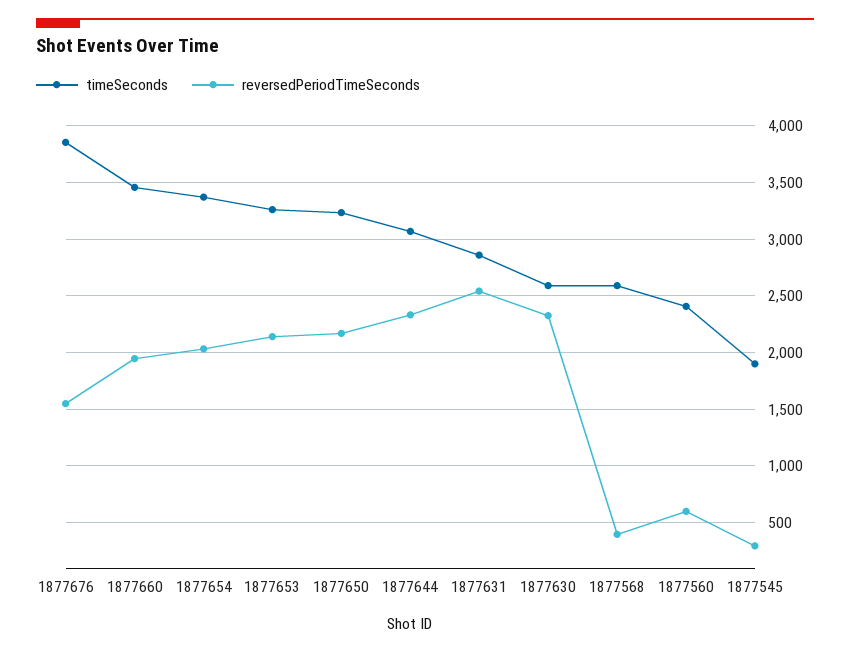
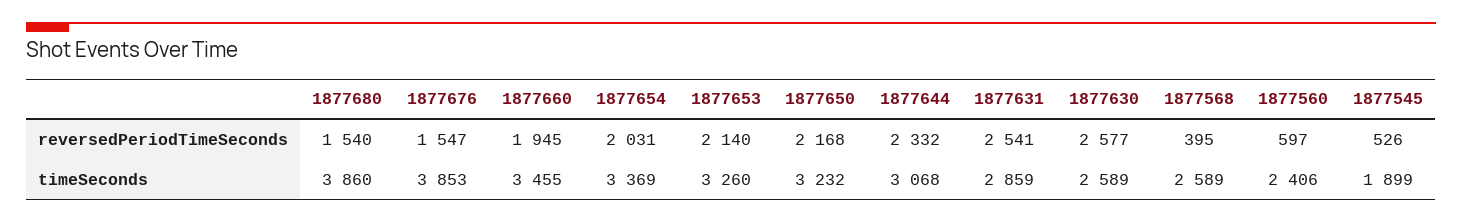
reversedPeriodTimeSeconds, 1877630: 2300 -> 2577
reversedPeriodTimeSeconds, 1877545: 300 -> 526
reversedPeriodTimeSeconds, 1877680: none -> 1540
timeSeconds, 1877680: none -> 3860

